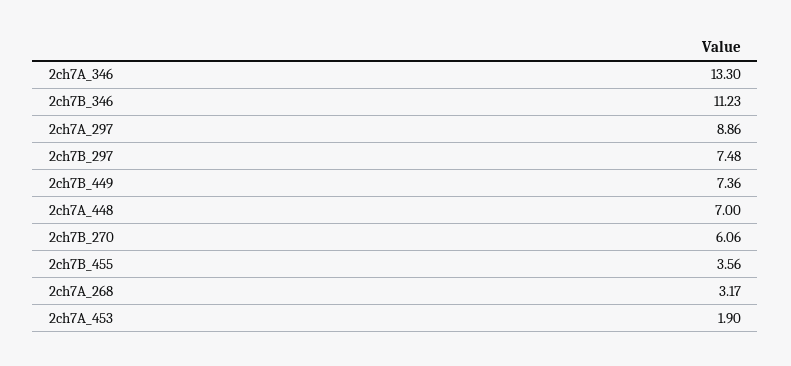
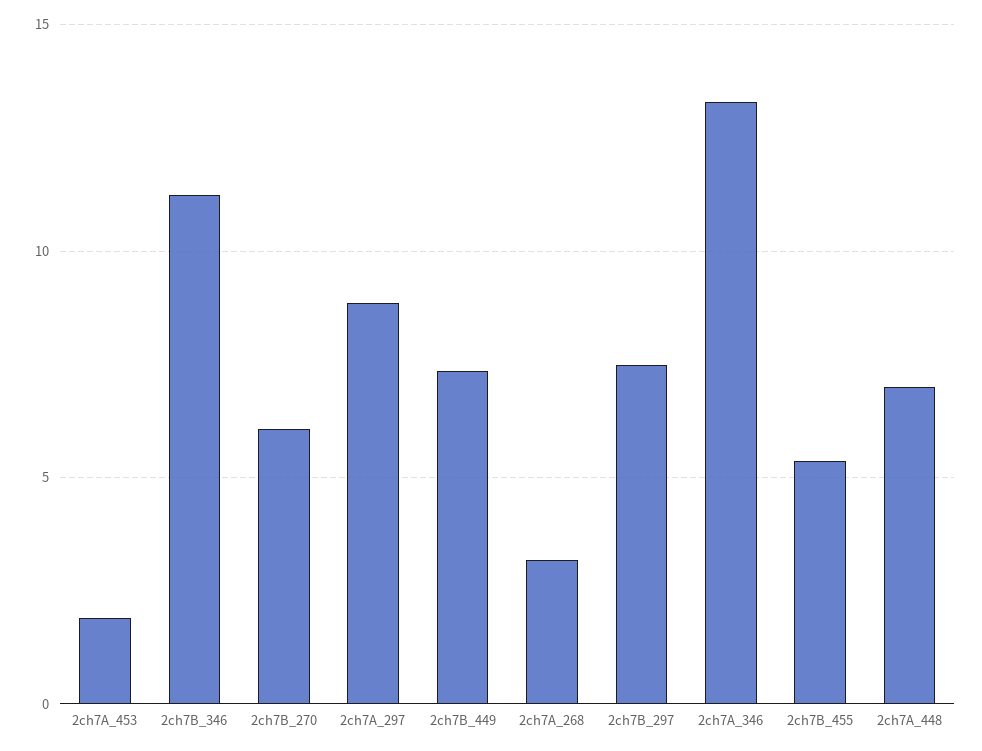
2ch7B_455: 3.56 -> 5.5

